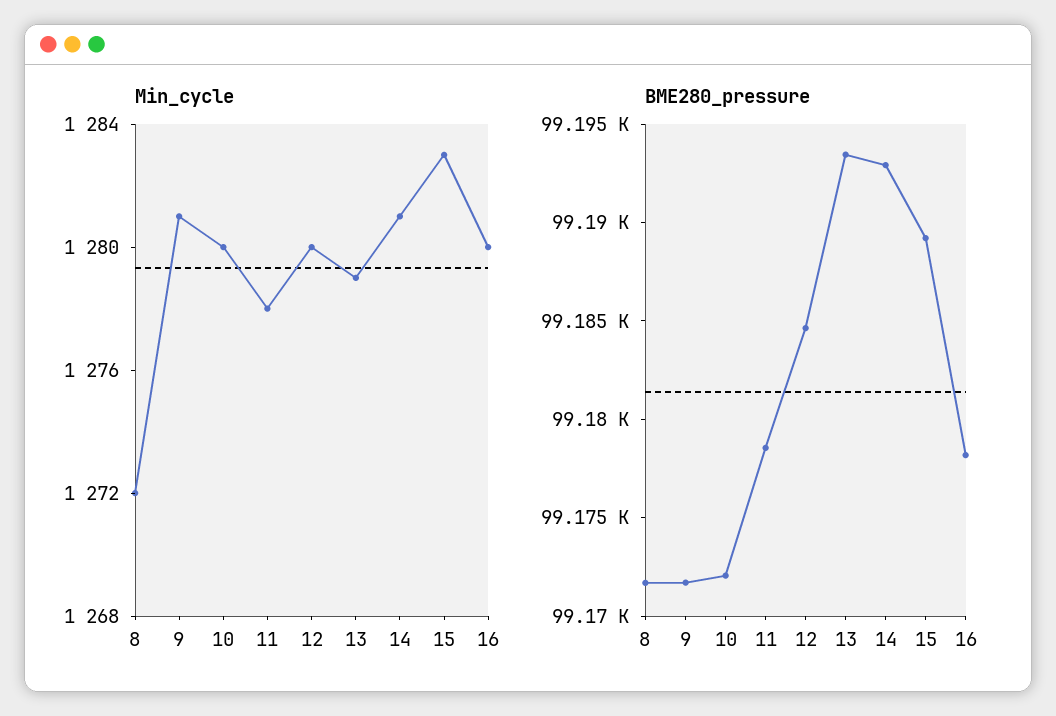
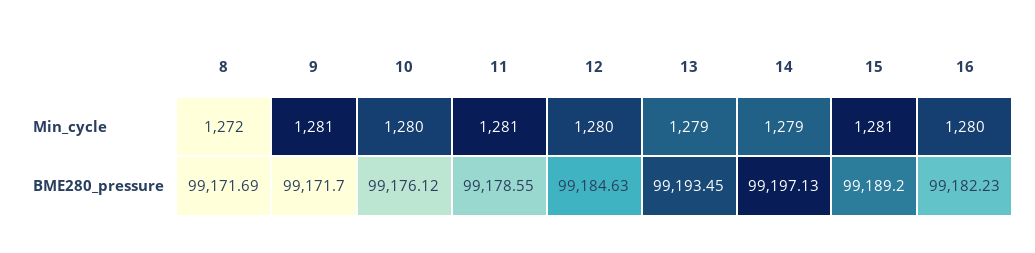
Min_cycle, 11: 1278 -> 1281
Min_cycle, 14: 1281 -> 1279
Min_cycle, 15: 1283 -> 1281
BME280_pressure, 10: 99172 -> 99176.12
BME280_pressure, 14: 99193 -> 99197.13
BME280_pressure, 16: 99178 -> 99182.23

